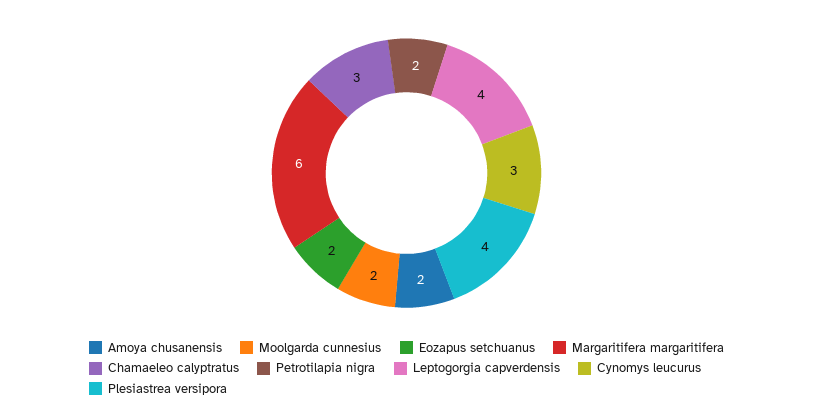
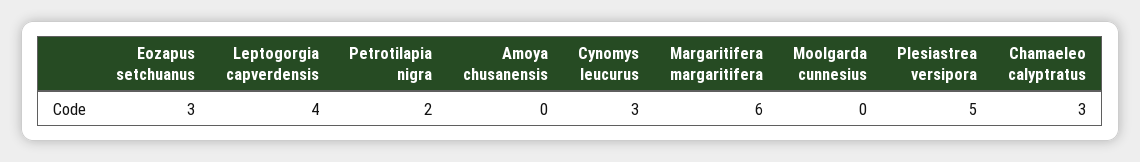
Amoya chusanensis: 2 -> 0
Moolgarda cunnesius: 2 -> 0
Eozapus setchuanus: 2 -> 3
Plesiastrea versipora: 4 -> 5

